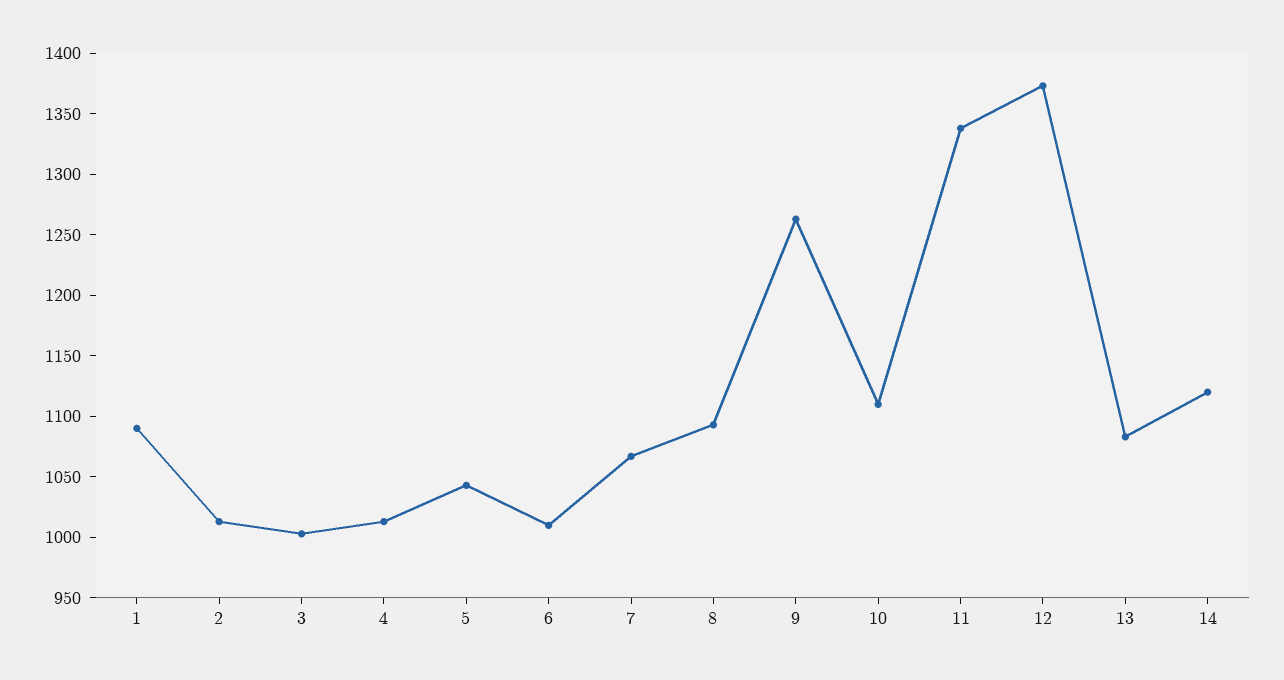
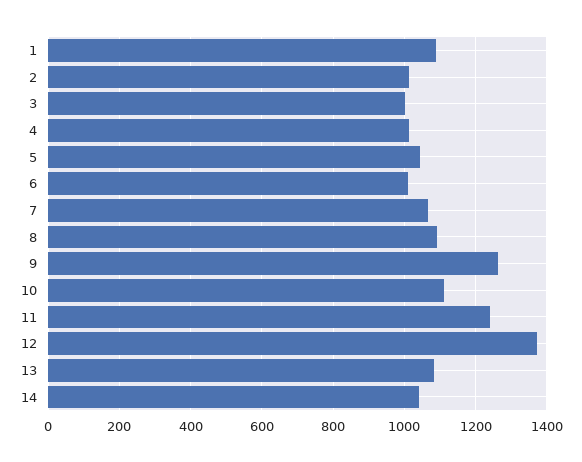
11: 1340 -> 1240
14: 1120 -> 1040

